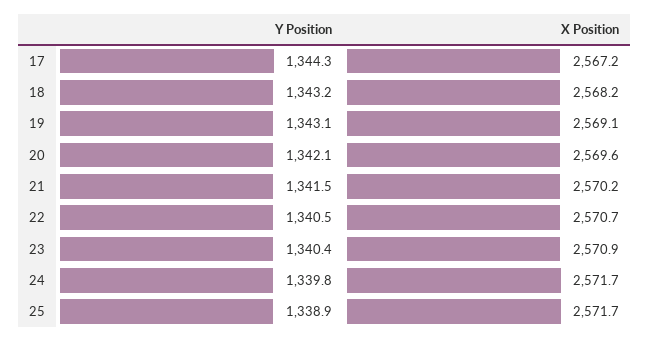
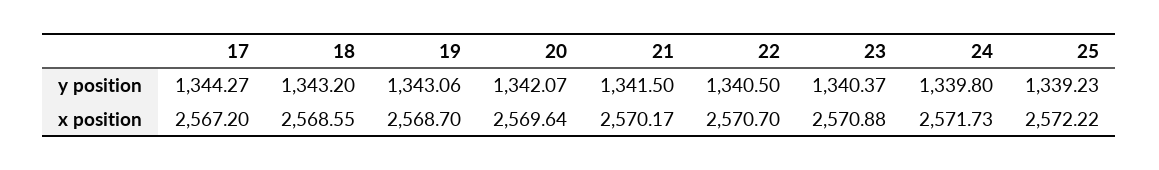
X Position, 18: 2568.2 -> 2568.55
X Position, 19: 2569.1 -> 2568.7
Y Position, 25: 1338.9 -> 1339.23
X Position, 25: 2571.7 -> 2572.22

